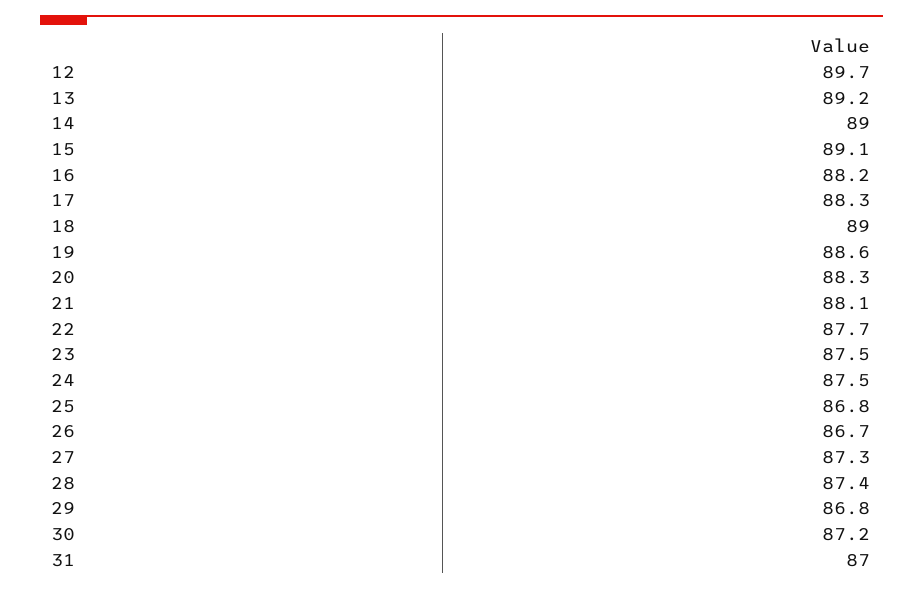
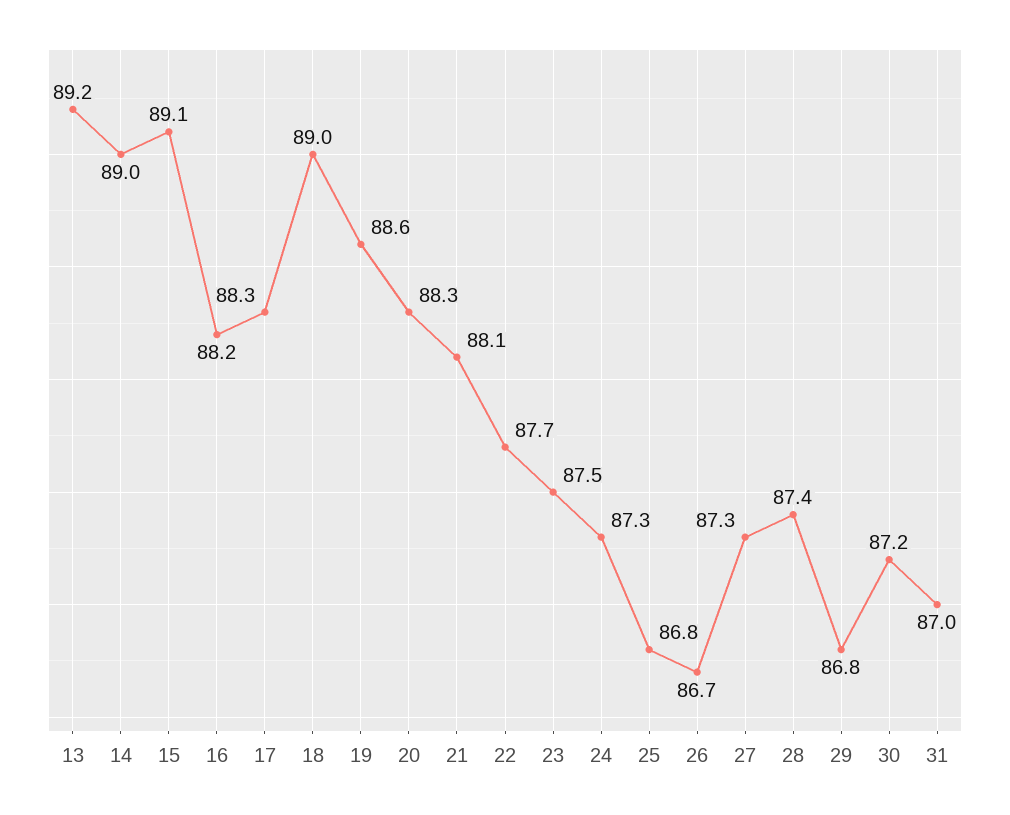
12: 89.7 -> none
24: 87.5 -> 87.3

